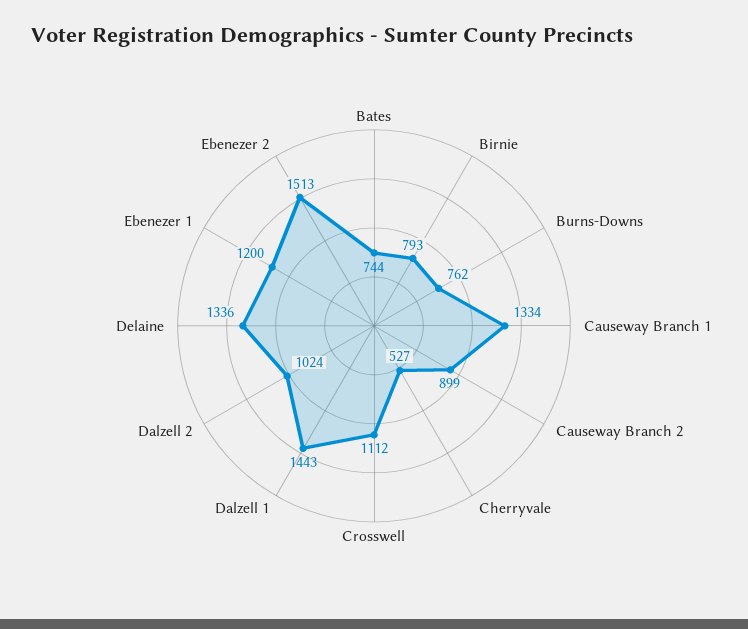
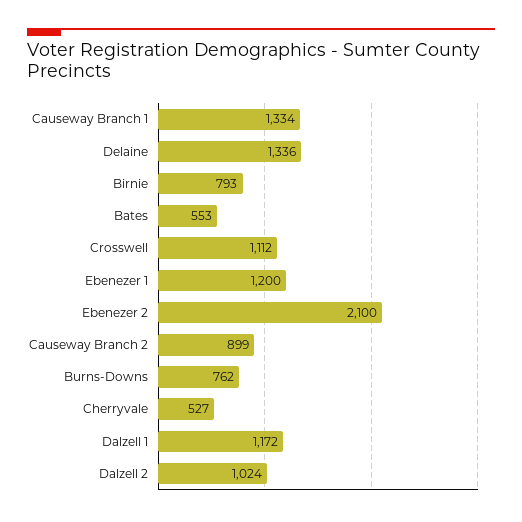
Bates: 744 -> 553
Dalzell 1: 1443 -> 1172
Ebenezer 2: 1513 -> 2100

